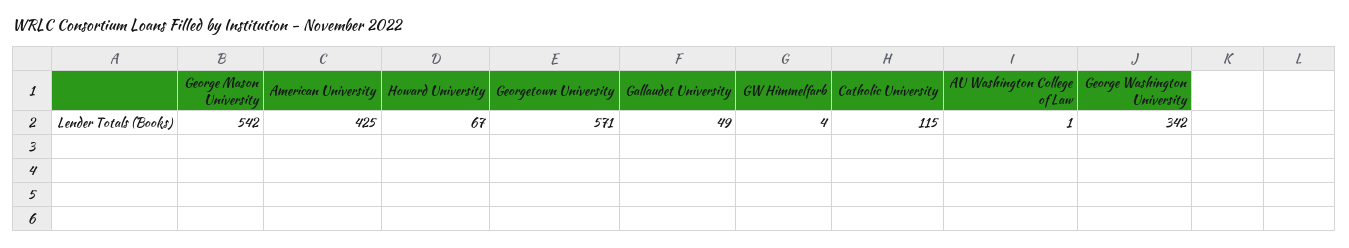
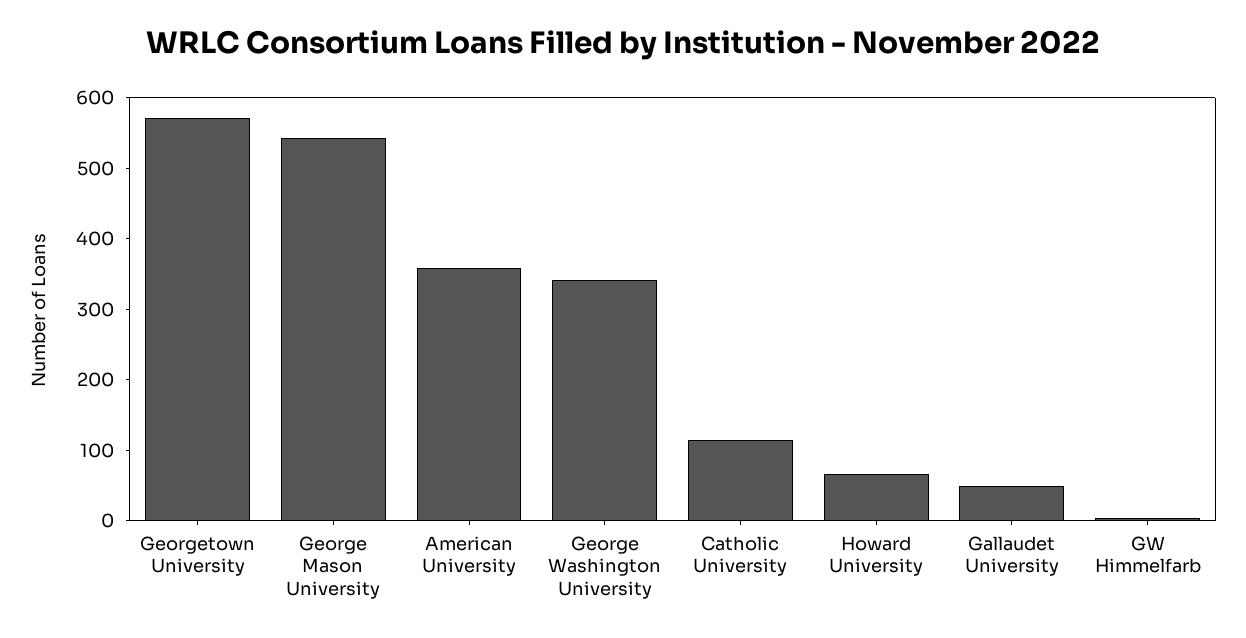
American University: 425 -> 360
AU Washington College of Law: 1 -> none

